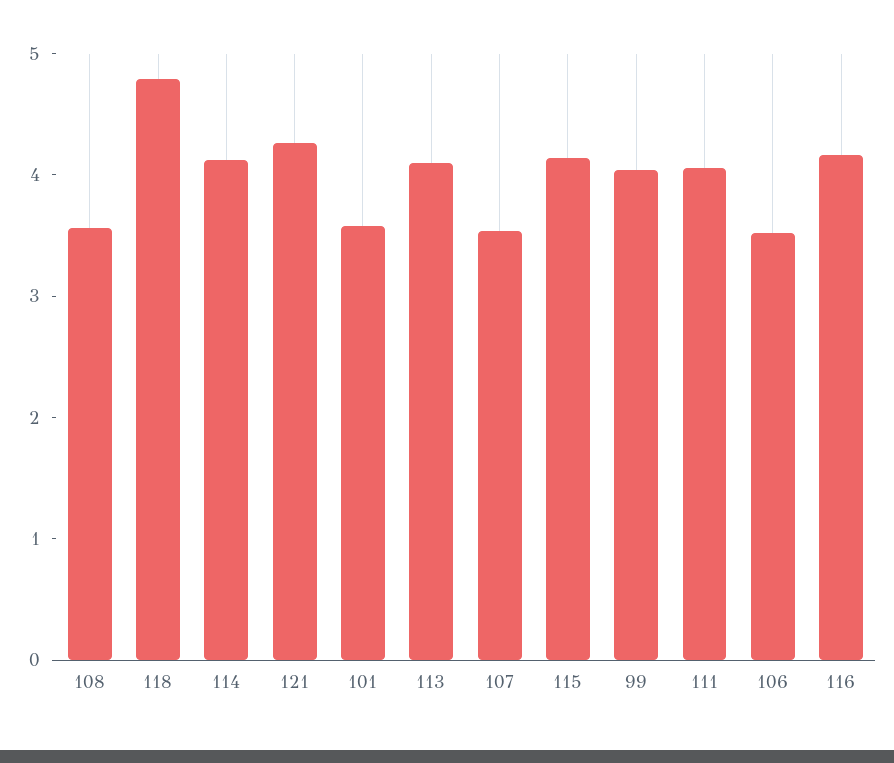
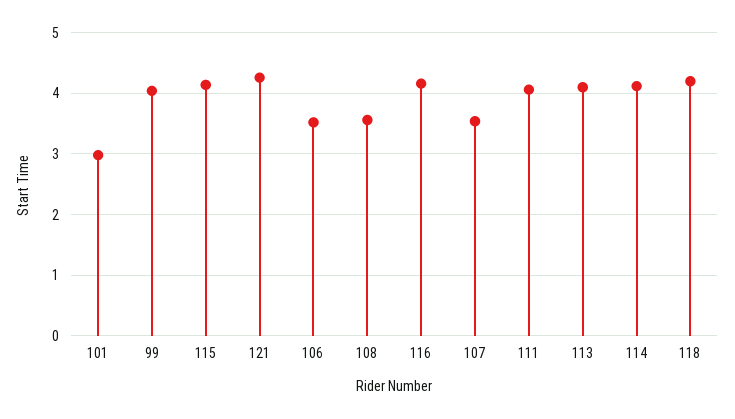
118: 4.8 -> 4.2
101: 3.6 -> 3

